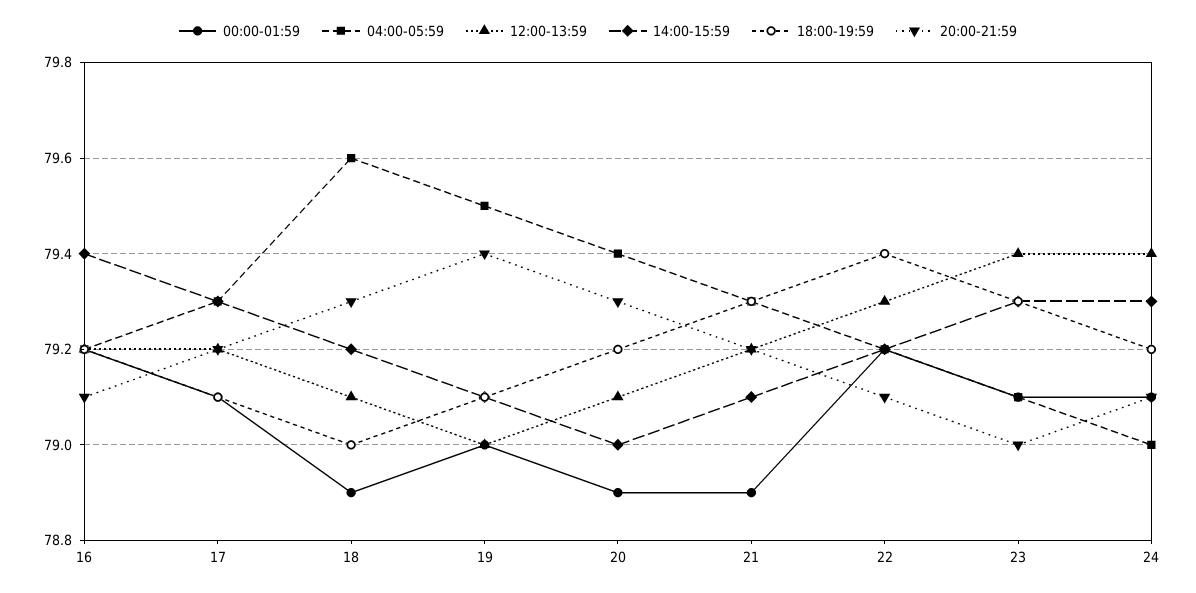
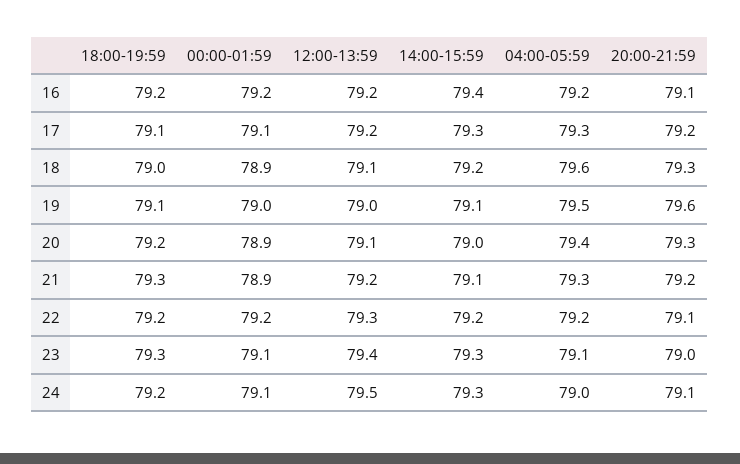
20:00-21:59, 19: 79.4 -> 79.6
18:00-19:59, 22: 79.4 -> 79.2
12:00-13:59, 24: 79.4 -> 79.5

